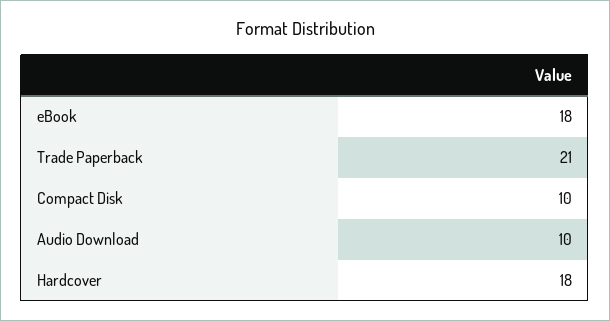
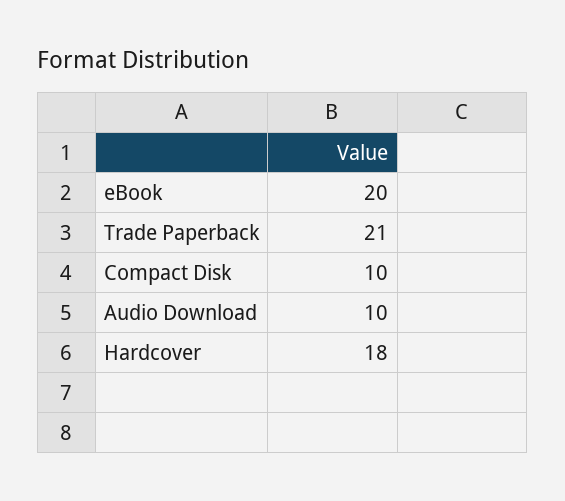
eBook: 18 -> 20

